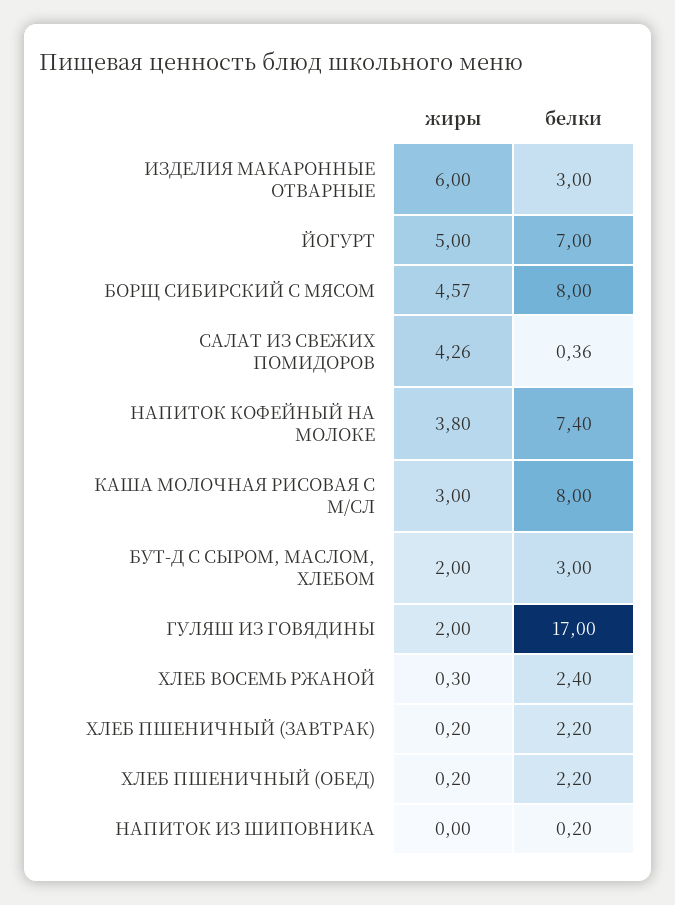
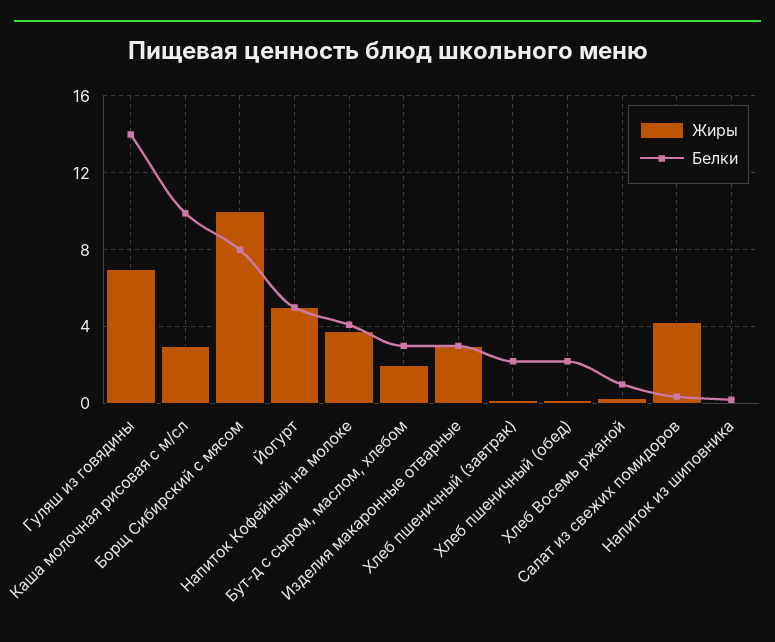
жиры, ИЗДЕЛИЯ МАКАРОННЫЕ ОТВАРНЫЕ: 6 -> 3
белки, ЙОГУРТ: 7 -> 5
жиры, БОРЩ СИБИРСКИЙ С МЯСОМ: 4.57 -> 10
белки, НАПИТОК КОФЕЙНЫЙ НА МОЛОКЕ: 7.4 -> 4
белки, КАША МОЛОЧНАЯ РИСОВАЯ С М/СЛ: 8 -> 10
жиры, ГУЛЯШ ИЗ ГОВЯДИНЫ: 2 -> 7
белки, ГУЛЯШ ИЗ ГОВЯДИНЫ: 17 -> 14
белки, ХЛЕБ ВОСЕМЬ РЖАНОЙ: 2.4 -> 1

